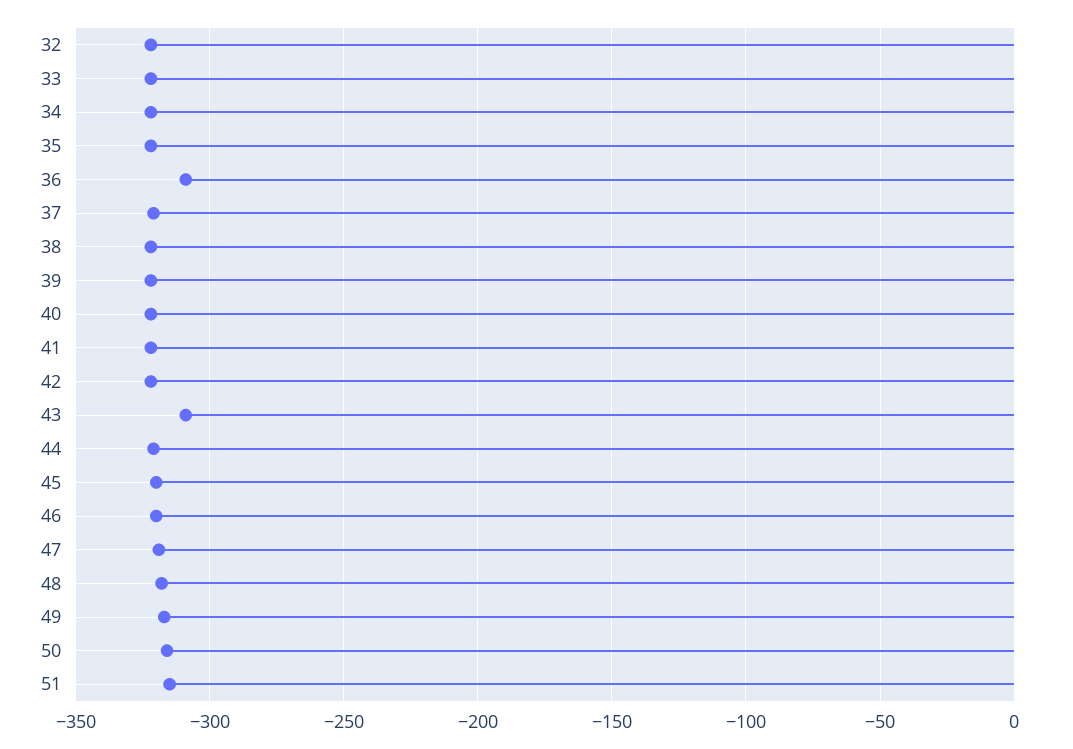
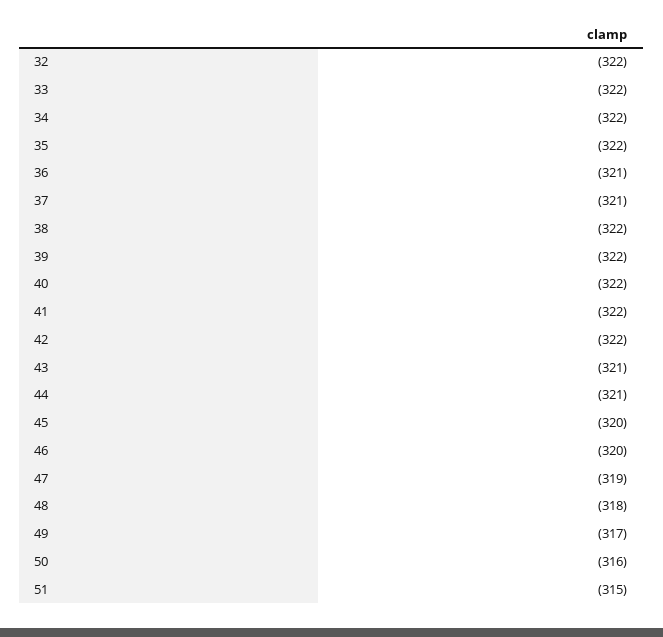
36: -310 -> -321
43: -310 -> -321

